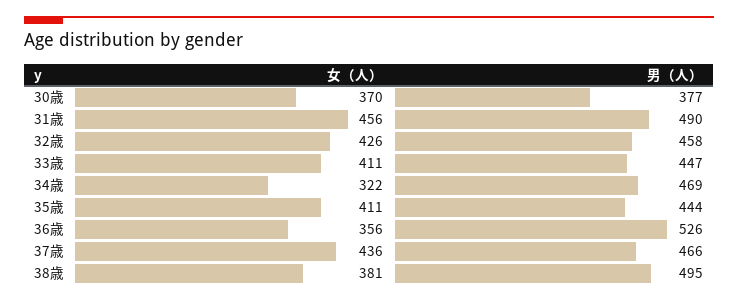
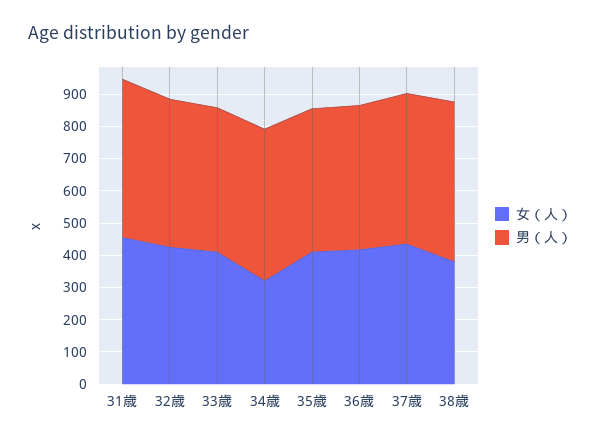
女（人）, 30歳: 370 -> none
男（人）, 30歳: 377 -> none
女（人）, 36歳: 356 -> 425
男（人）, 36歳: 526 -> 450

